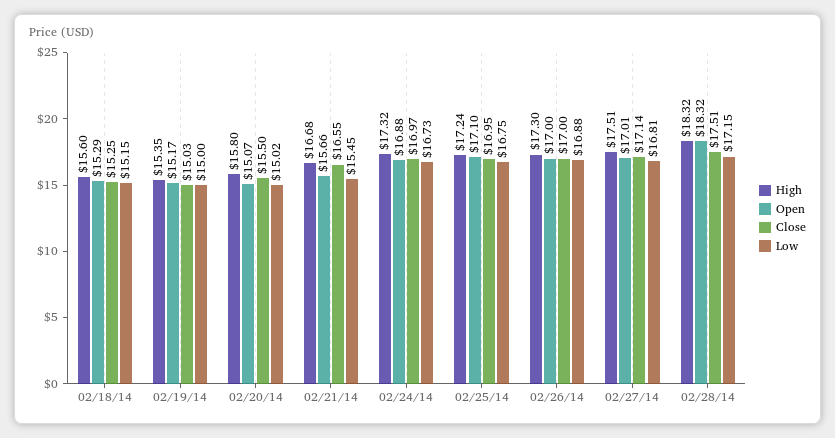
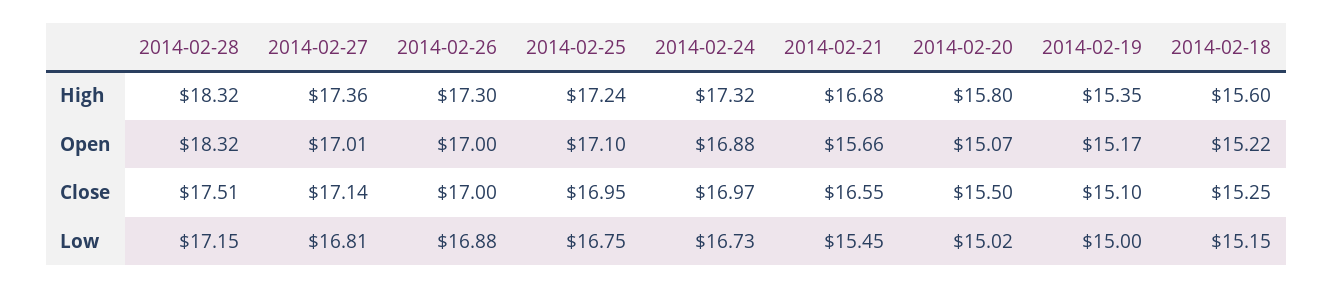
Open, 02/18/14: 15.29 -> 15.22
Close, 02/19/14: 15.03 -> 15.1
High, 02/27/14: 17.51 -> 17.36

